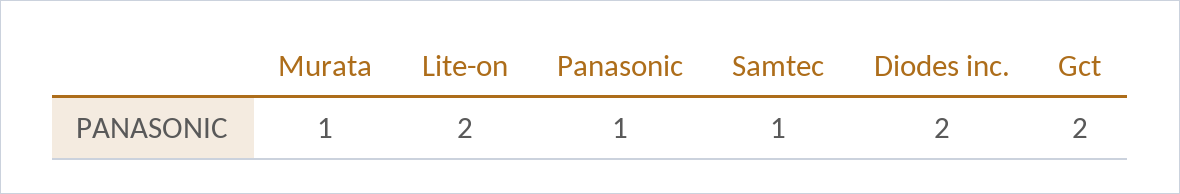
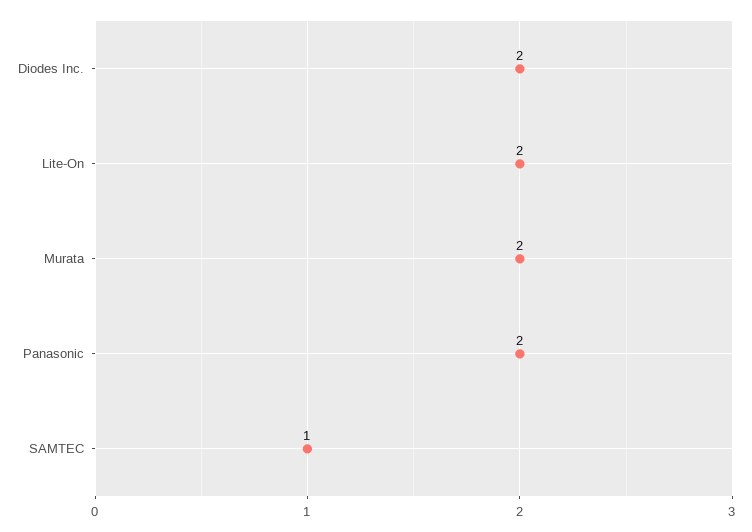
Murata: 1 -> 2
Panasonic: 1 -> 2
Gct: 2 -> none

